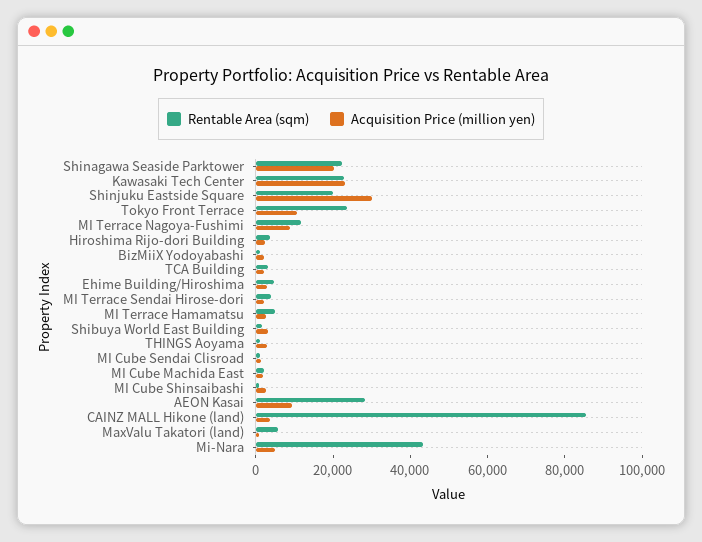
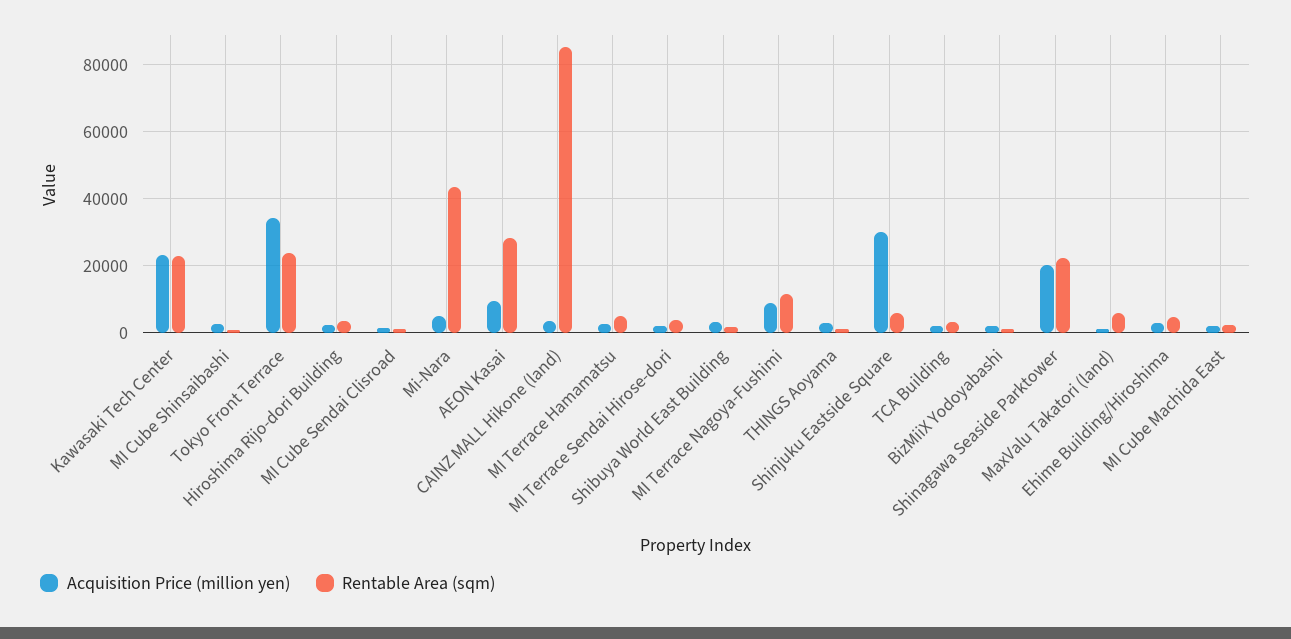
Rentable Area (sqm), Shinjuku Eastside Square: 20000 -> 6000
Acquisition Price (million yen), Tokyo Front Terrace: 10000 -> 34000

